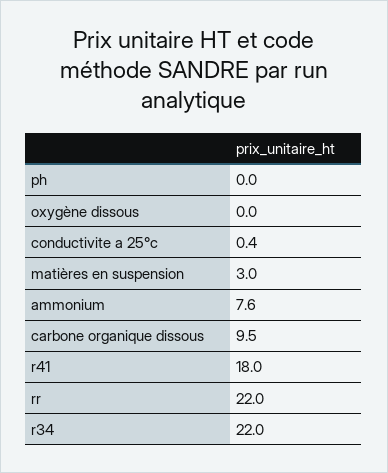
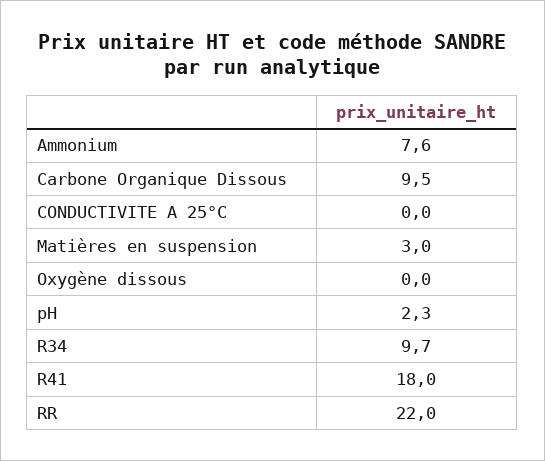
ph: 0 -> 2.3
conductivite a 25°c: 0.4 -> 0
r34: 22 -> 9.7

